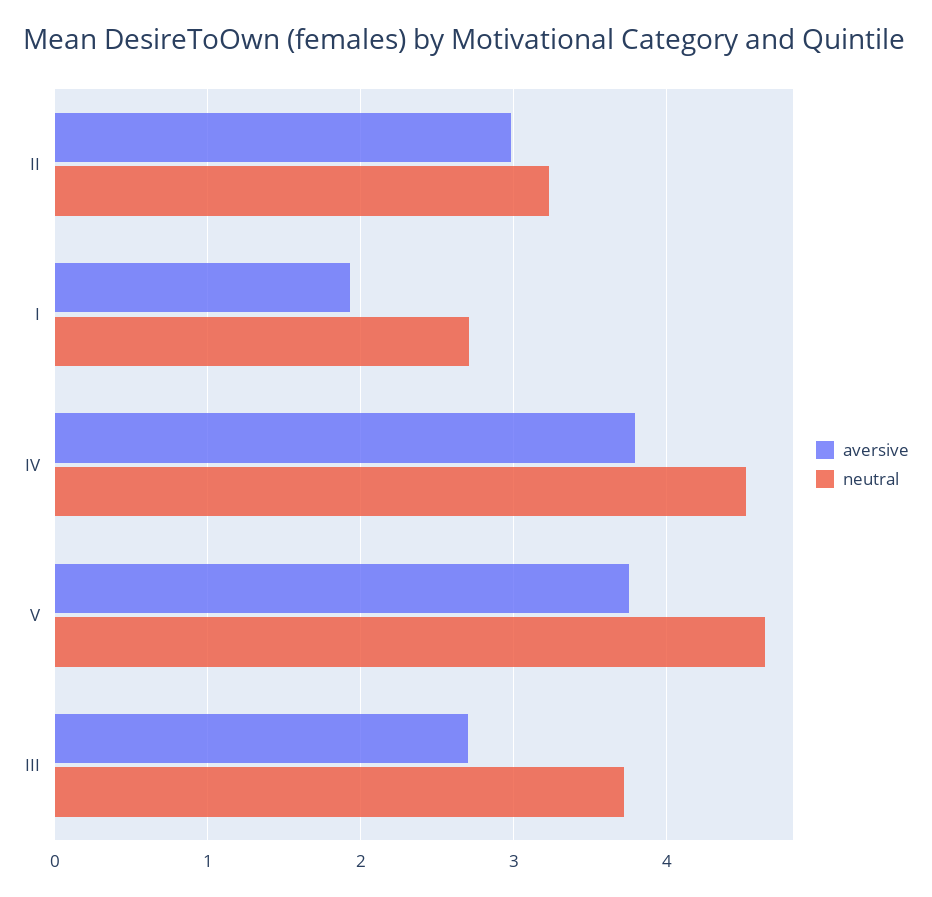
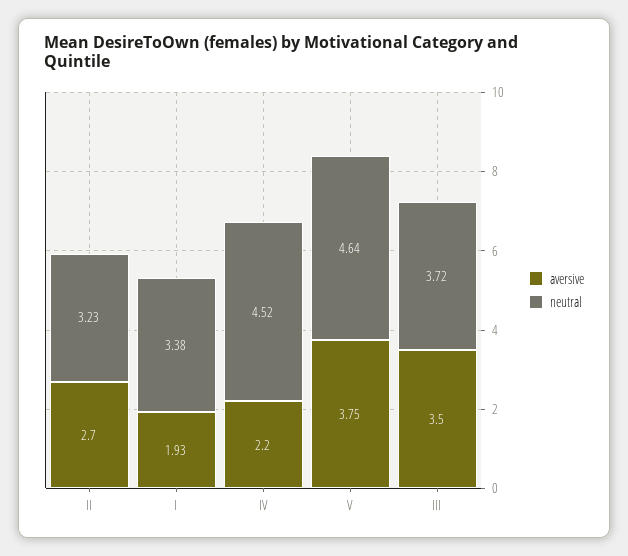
aversive, II: 3 -> 2.7
neutral, I: 2.7 -> 3.38
aversive, IV: 3.8 -> 2.2
aversive, III: 2.7 -> 3.5

